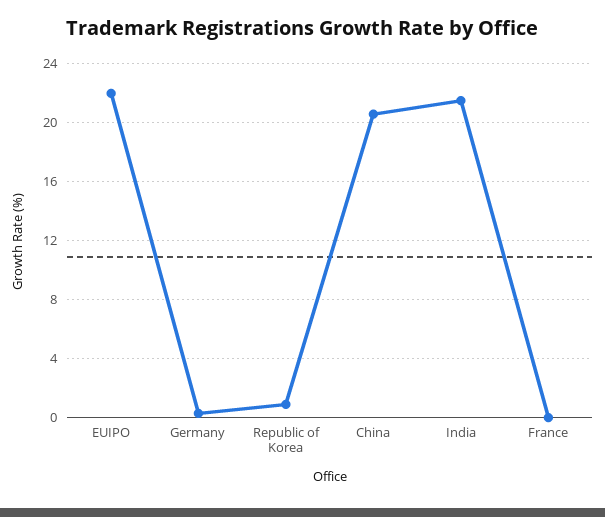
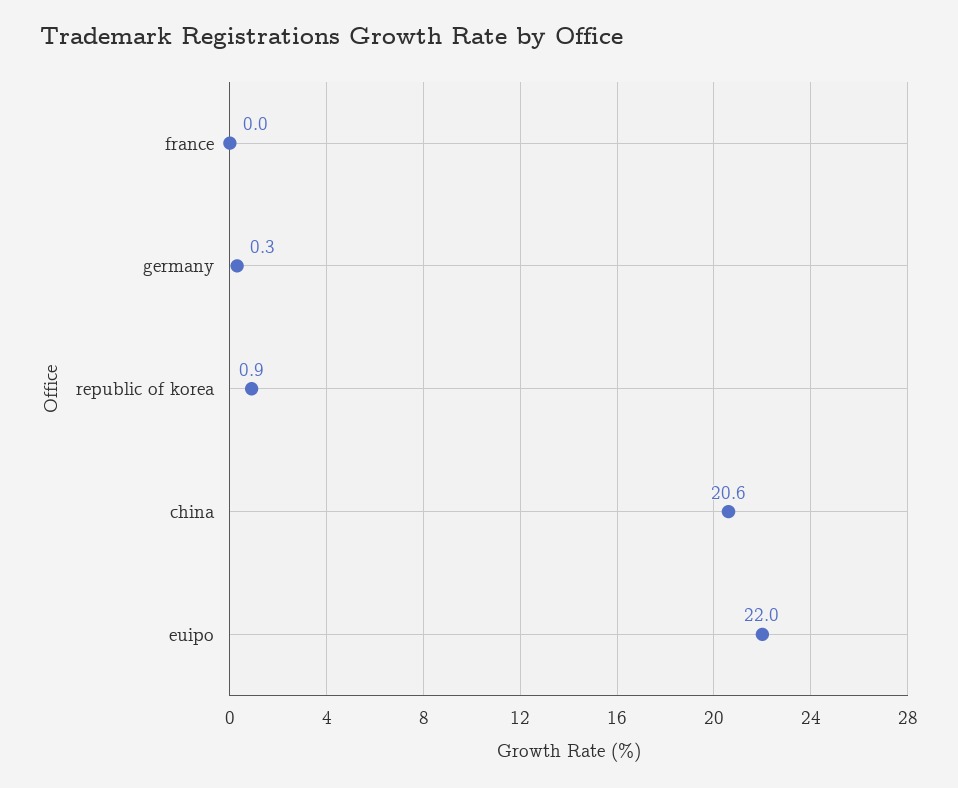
India: 21.5 -> none

